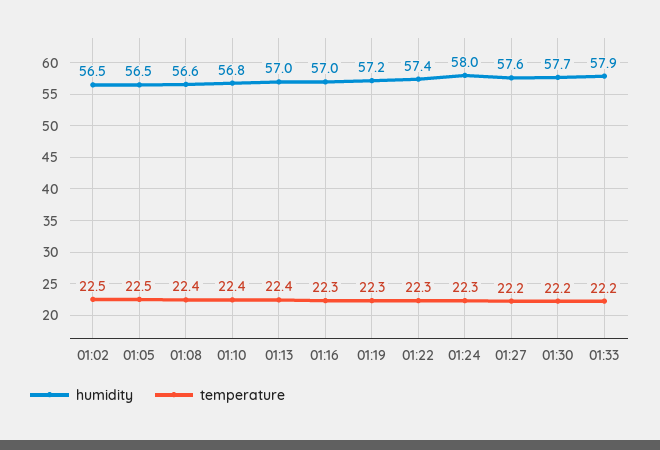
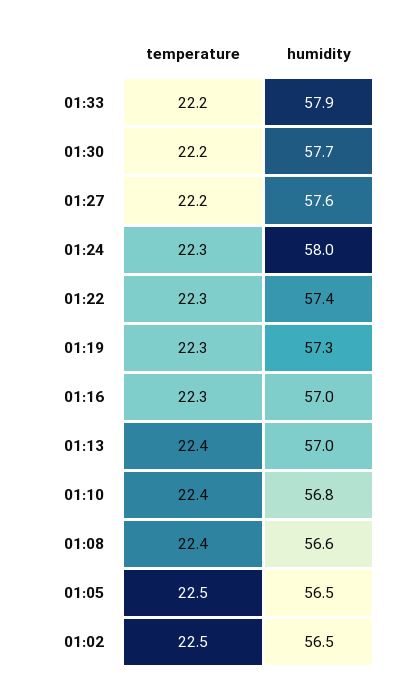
humidity, 01:19: 57.2 -> 57.3

